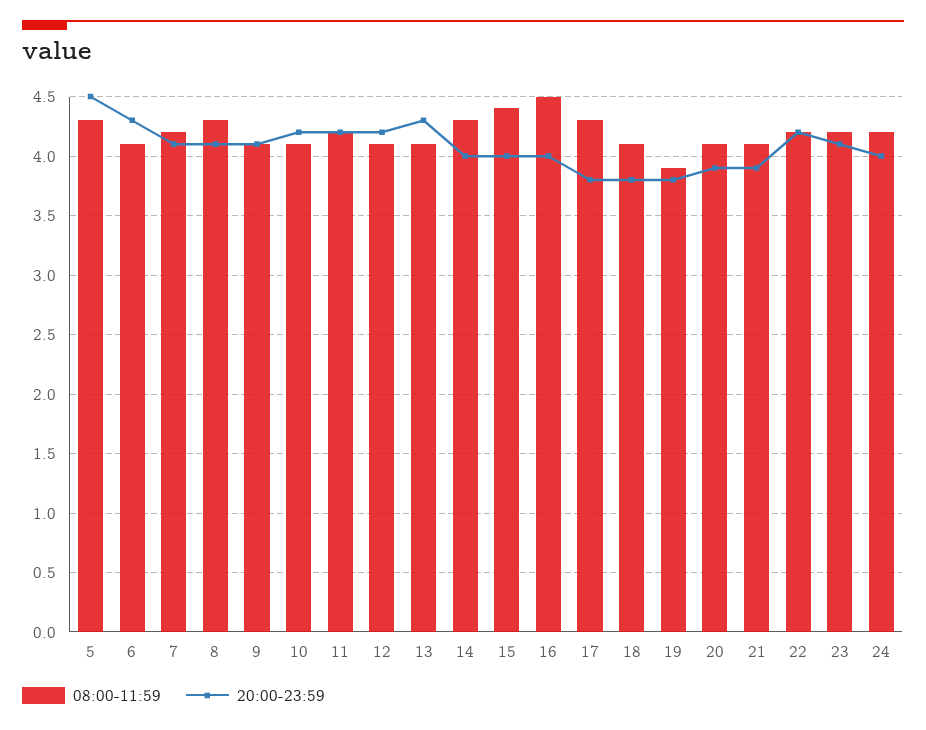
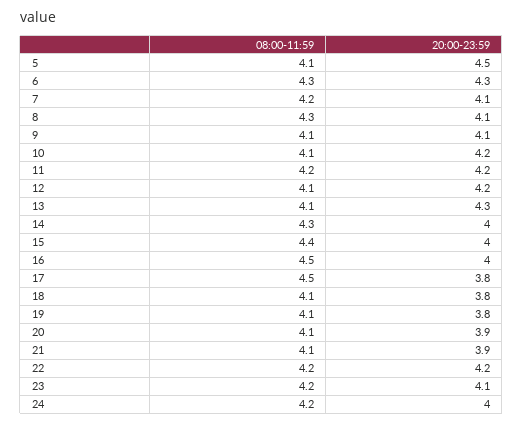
08:00-11:59, 5: 4.3 -> 4.1
08:00-11:59, 6: 4.1 -> 4.3
08:00-11:59, 17: 4.3 -> 4.5
08:00-11:59, 19: 3.9 -> 4.1

